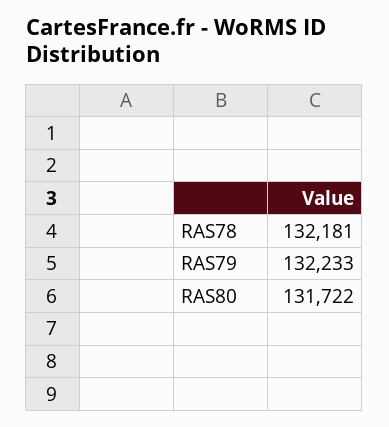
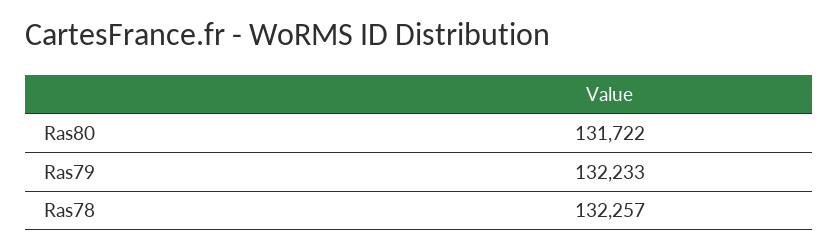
RAS78: 132181 -> 132257

